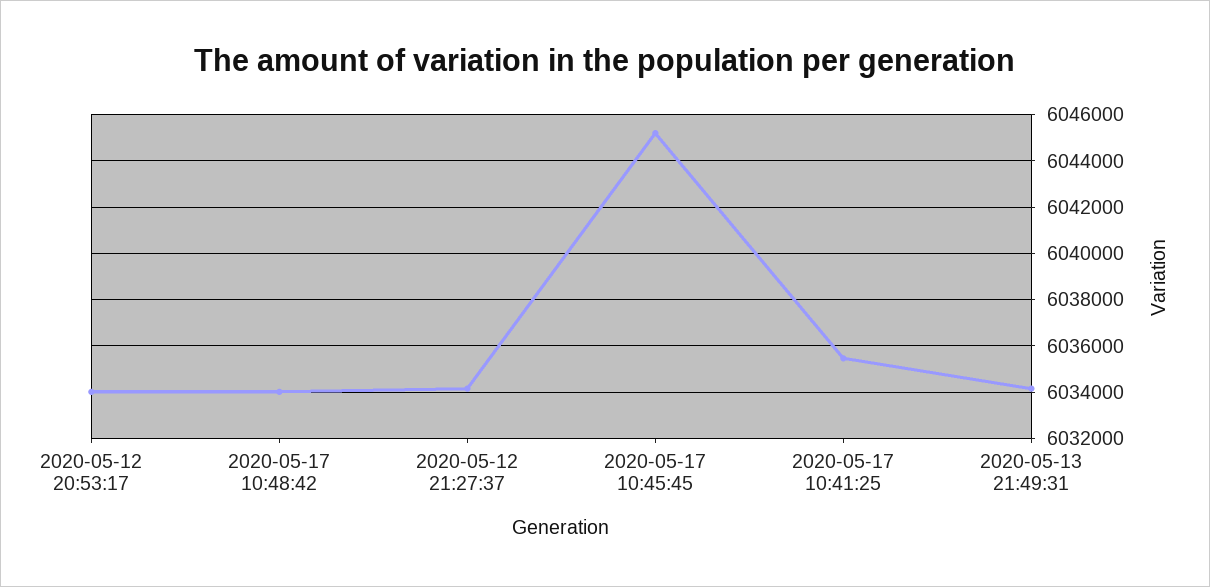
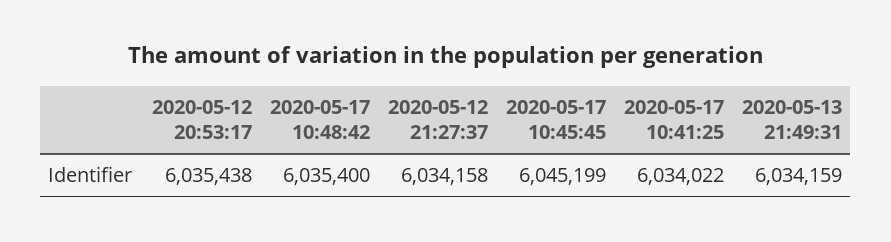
2020-05-12 20:53:17: 6034000 -> 6035438
2020-05-17 10:48:42: 6034000 -> 6035400
2020-05-17 10:41:25: 6035500 -> 6034022

